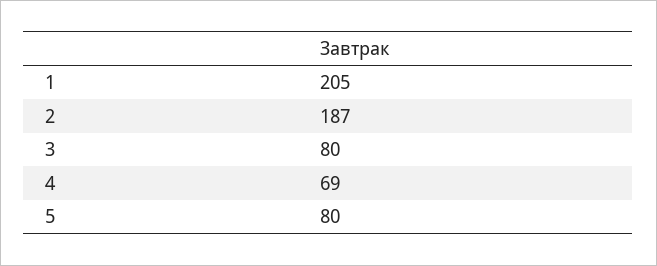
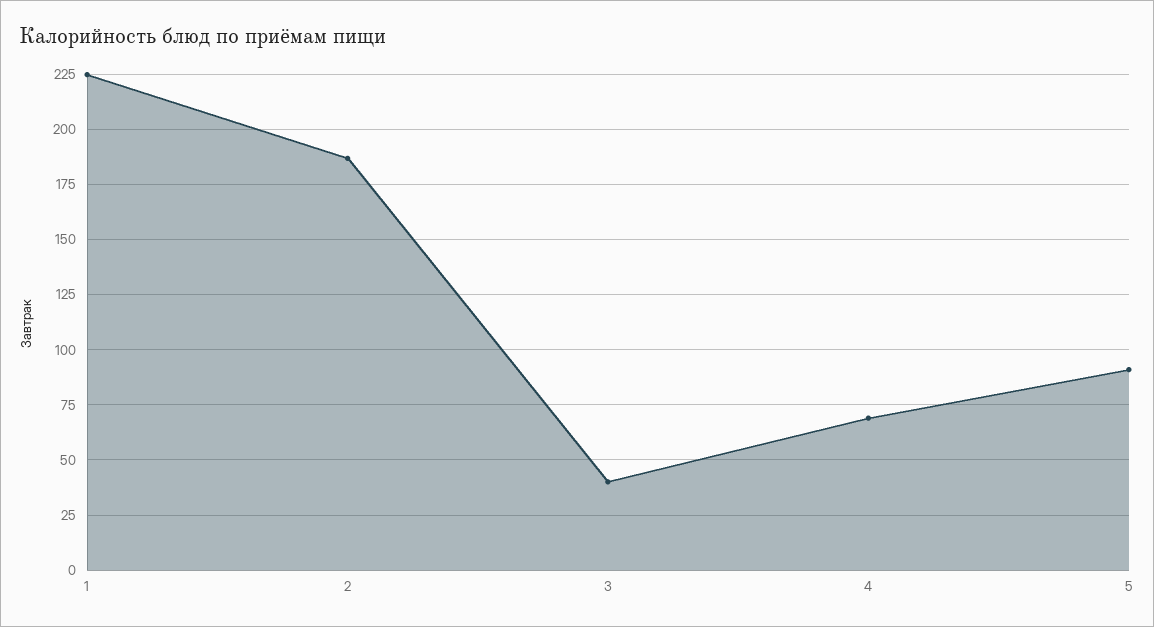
1: 205 -> 225
3: 80 -> 40
5: 80 -> 90

